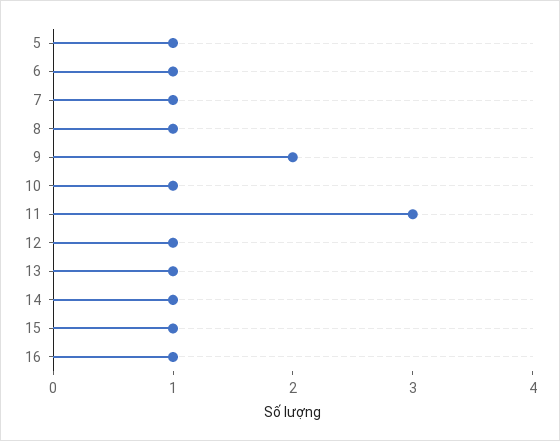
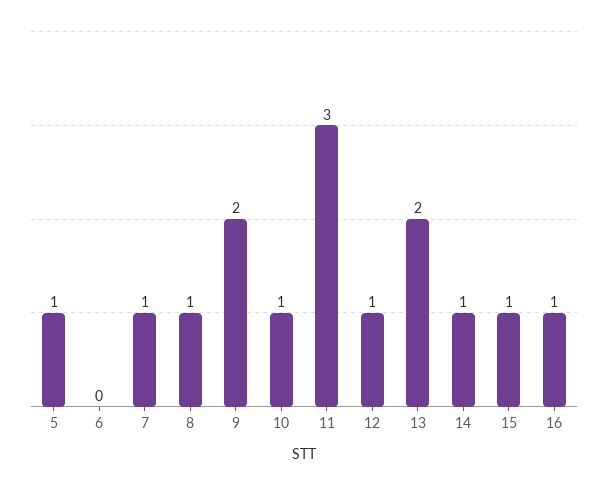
6: 1 -> 0
13: 1 -> 2

